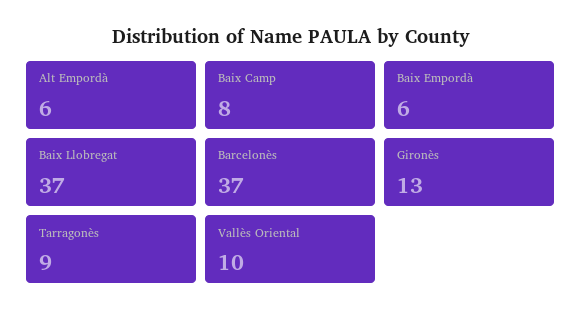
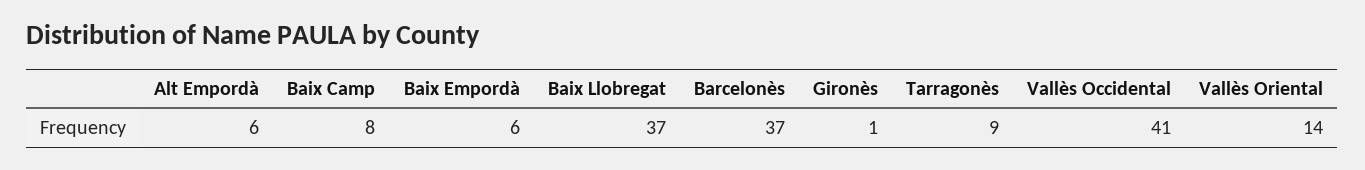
Gironès: 13 -> 1
Vallès Oriental: 10 -> 14
Vallès Occidental: none -> 41

